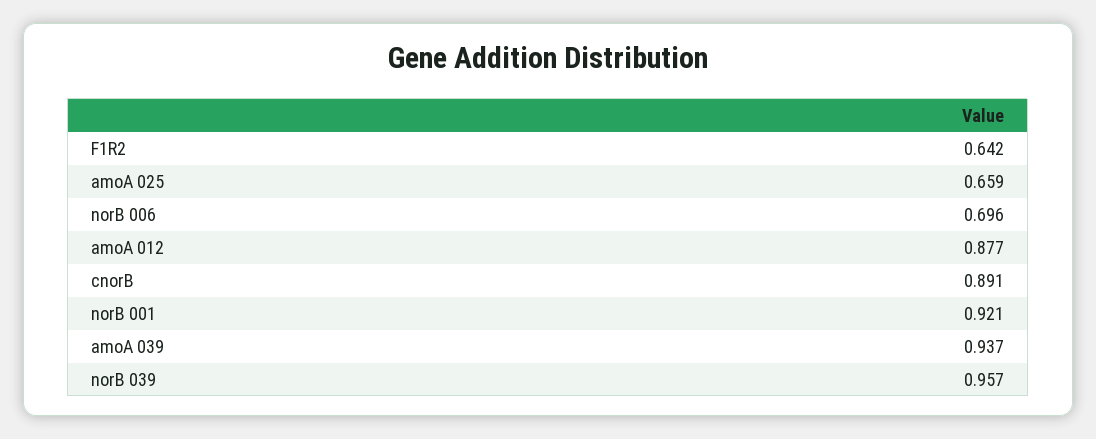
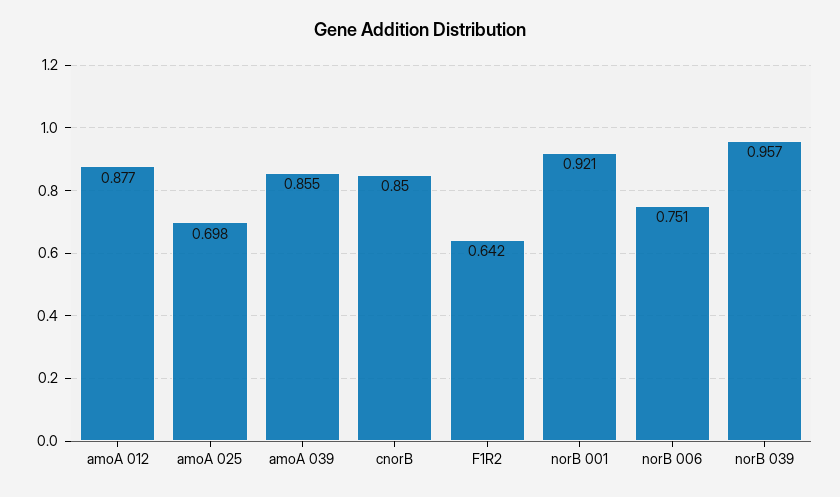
amoA 025: 0.659 -> 0.698
norB 006: 0.696 -> 0.751
cnorB: 0.891 -> 0.85
amoA 039: 0.937 -> 0.855

